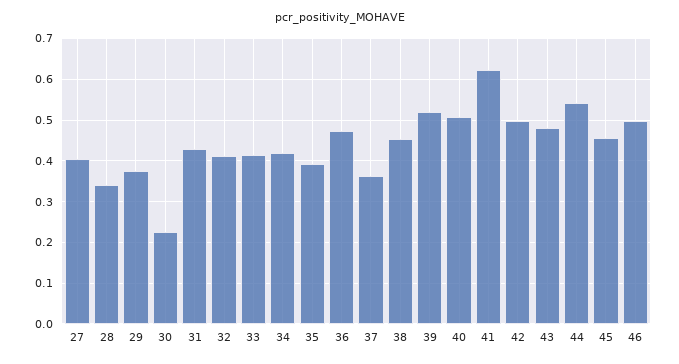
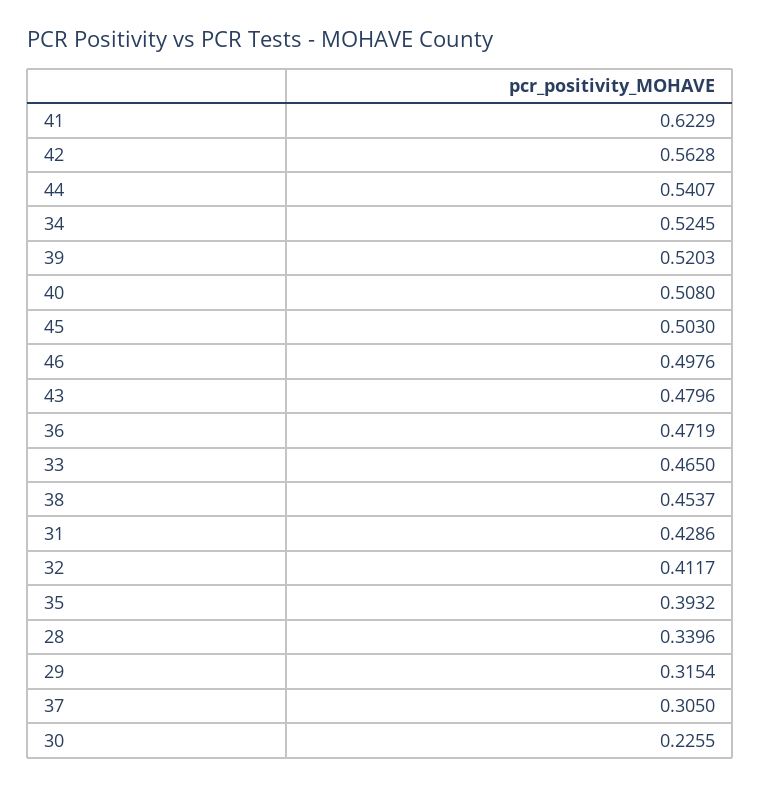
27: 0.4 -> none
29: 0.38 -> 0.3154
33: 0.42 -> 0.465
34: 0.42 -> 0.5245
37: 0.36 -> 0.305
42: 0.5 -> 0.5628
45: 0.46 -> 0.503

